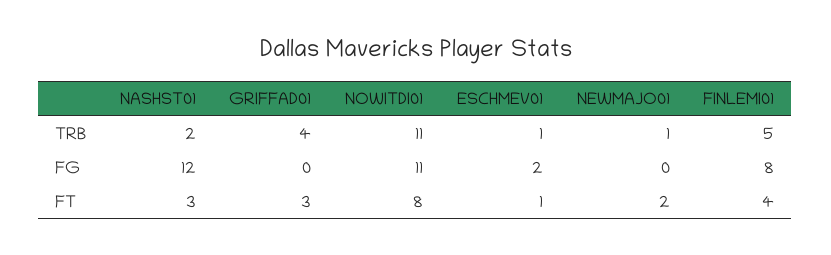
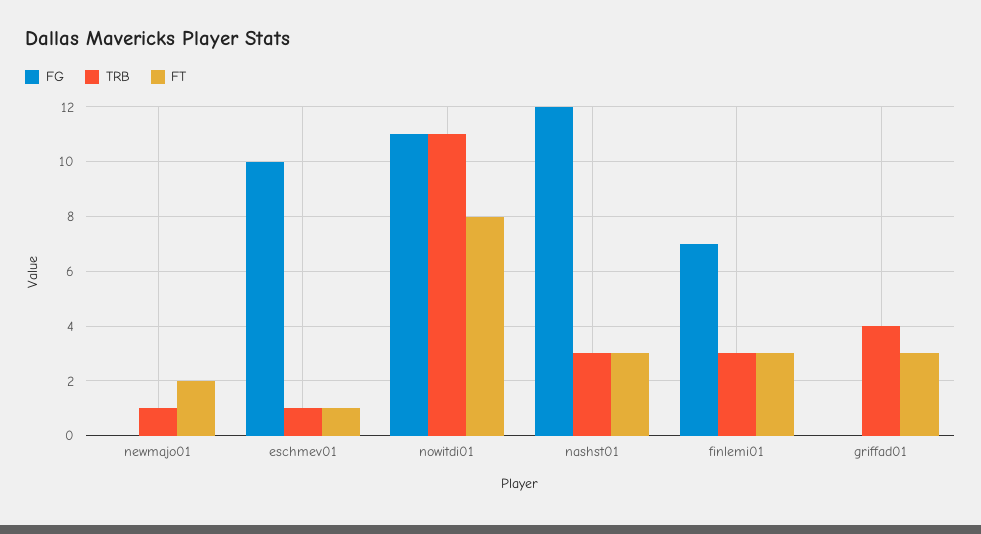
TRB, NASHST01: 2 -> 3
TRB, FINLEMI01: 5 -> 3
FG, ESCHMEV01: 2 -> 10
FG, FINLEMI01: 8 -> 7
FT, FINLEMI01: 4 -> 3

